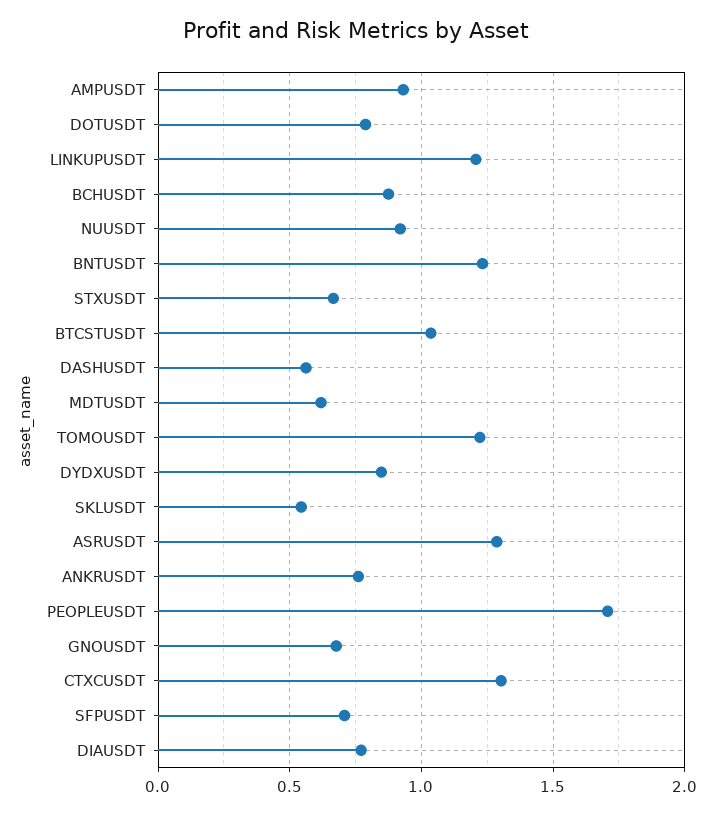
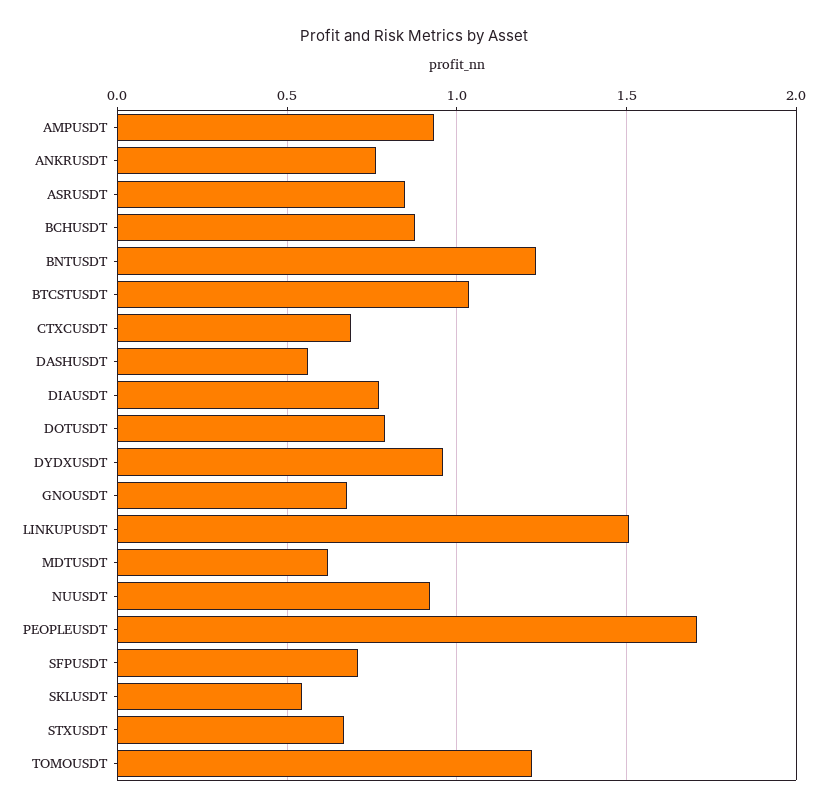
LINKUPUSDT: 1.2 -> 1.5
DYDXUSDT: 0.85 -> 0.95
ASRUSDT: 1.3 -> 0.85
CTXCUSDT: 1.3 -> 0.7

